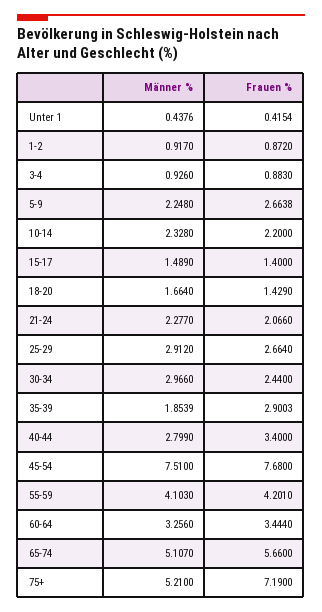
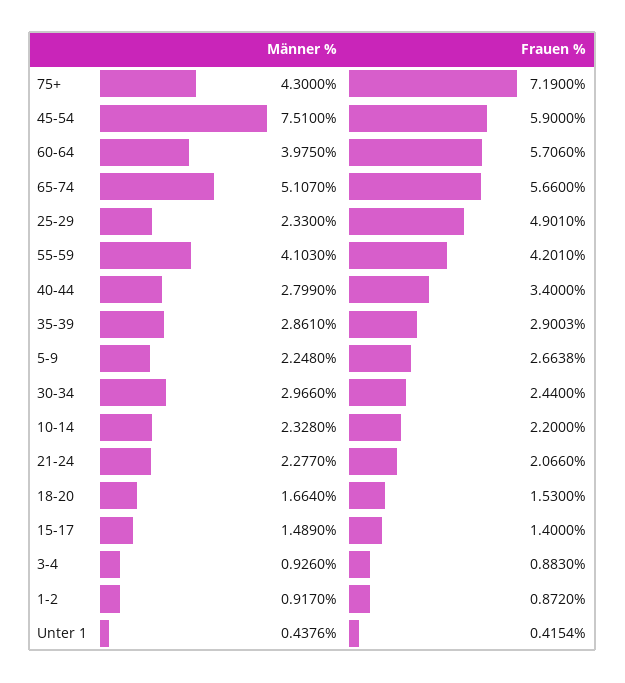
Frauen %, 18-20: 1.429 -> 1.53
Männer %, 25-29: 2.912 -> 2.33
Frauen %, 25-29: 2.664 -> 4.901
Männer %, 35-39: 1.8539 -> 2.861
Frauen %, 45-54: 7.68 -> 5.9
Männer %, 60-64: 3.256 -> 3.975
Frauen %, 60-64: 3.444 -> 5.706
Männer %, 75+: 5.21 -> 4.3

